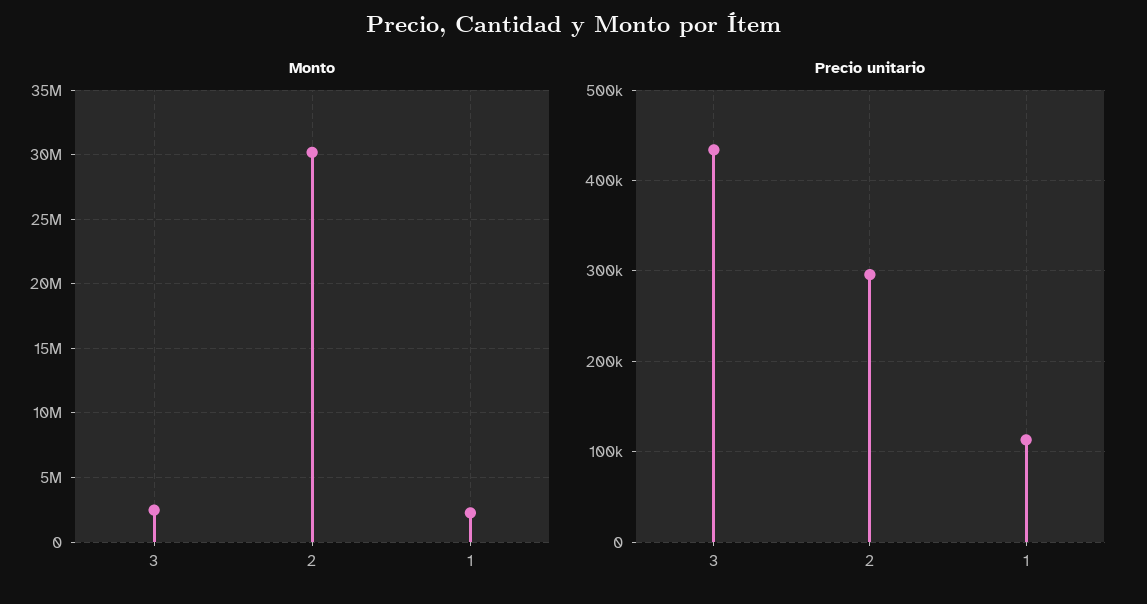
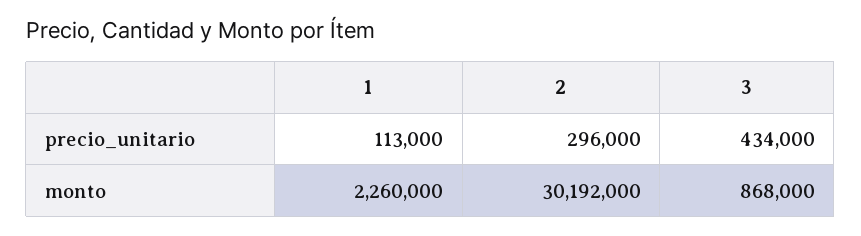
Monto, 3: 2500000 -> 868000

